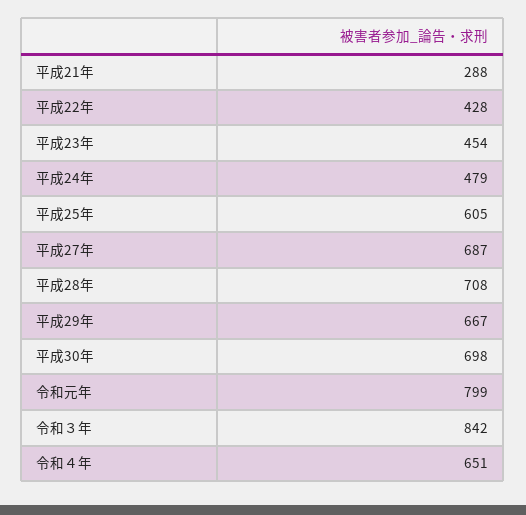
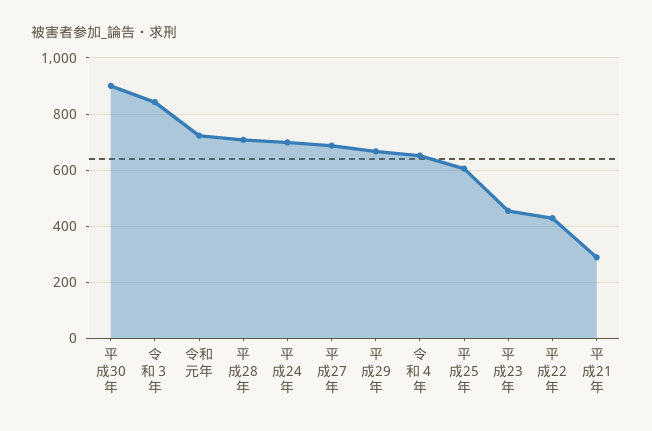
平成24年: 479 -> 700
平成30年: 698 -> 900
令和元年: 799 -> 725

